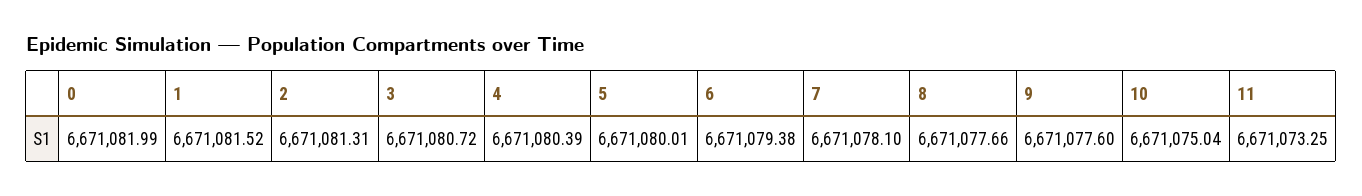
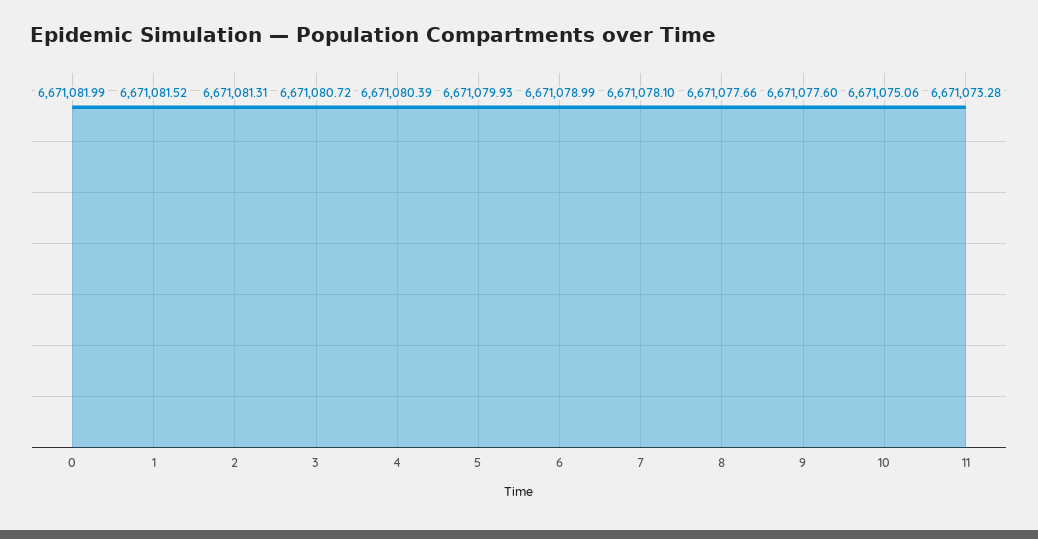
5: 6671080.01 -> 6671079.93
6: 6671079.38 -> 6671078.99
10: 6671075.04 -> 6671075.06
11: 6671073.25 -> 6671073.28

